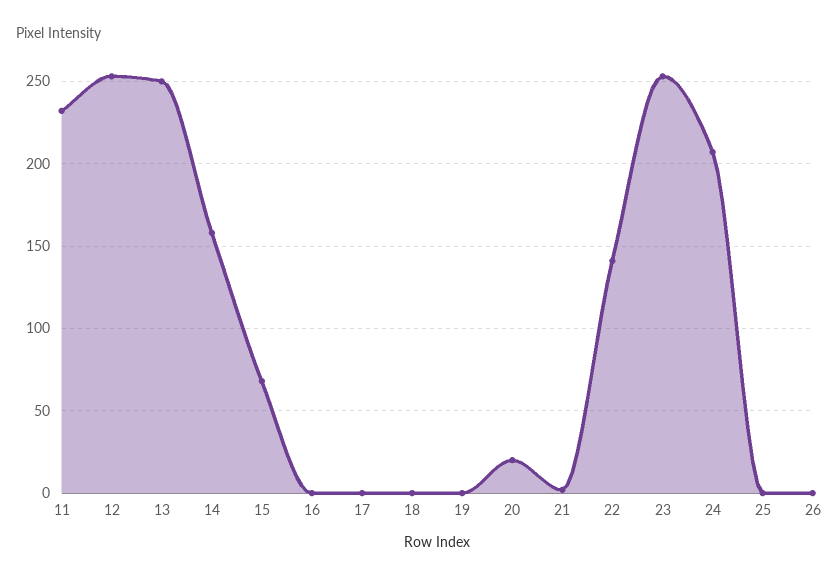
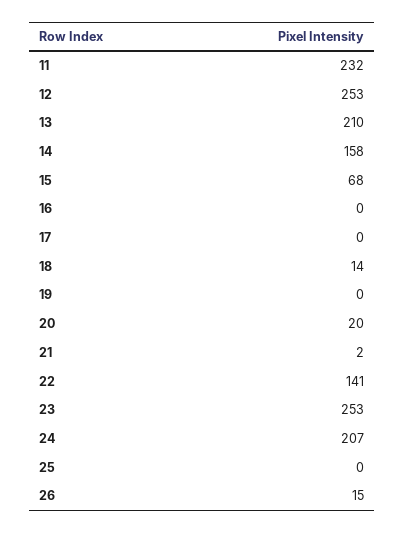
13: 250 -> 210
18: 0 -> 14
26: 0 -> 15

